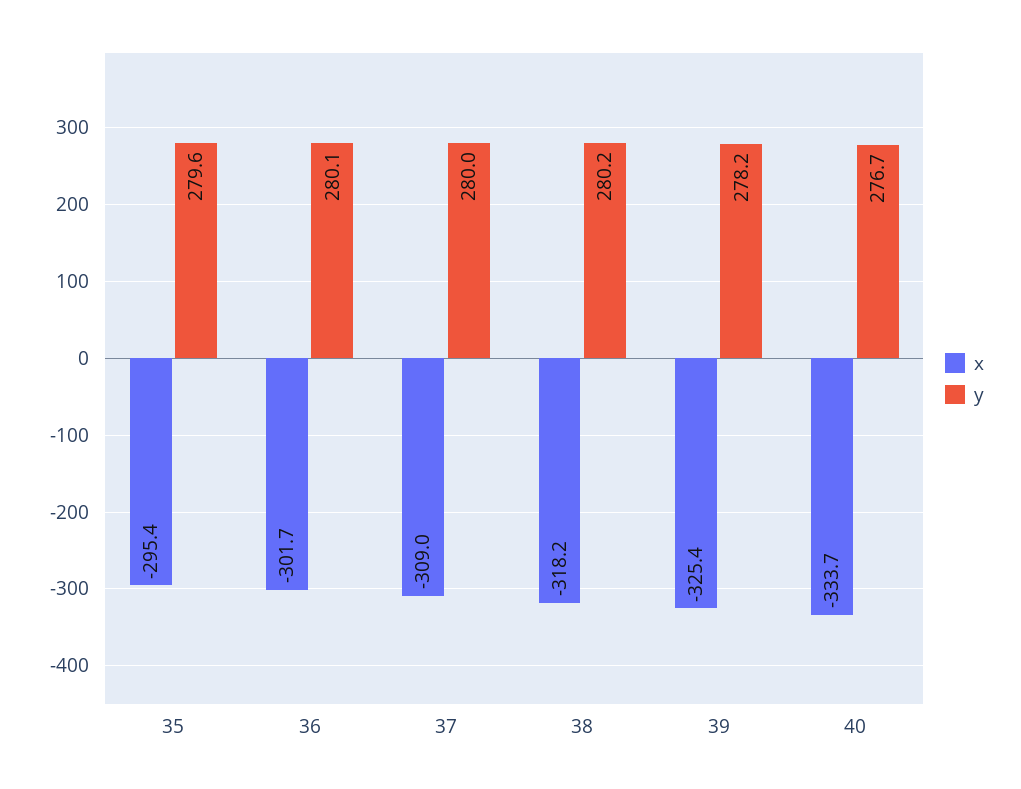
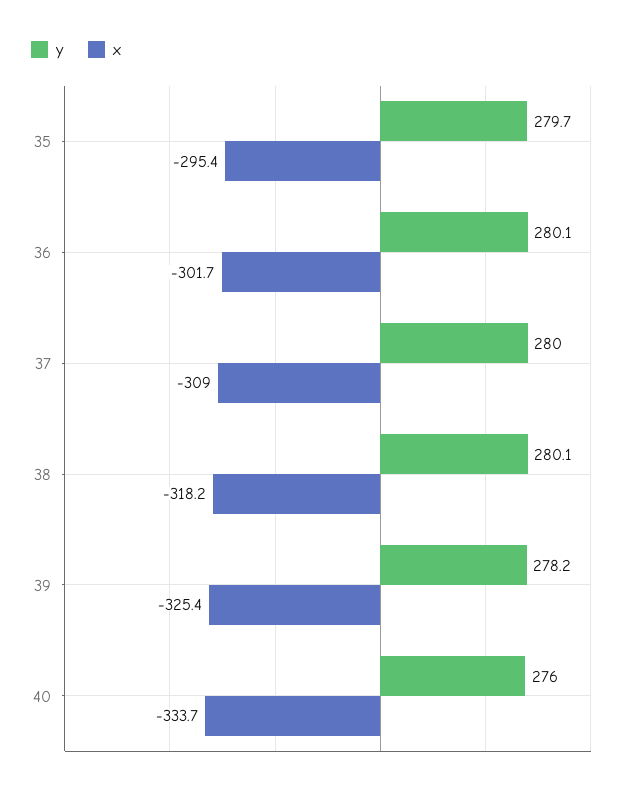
y, 35: 279.6 -> 279.7
y, 38: 280.2 -> 280.1
y, 40: 276.7 -> 276

